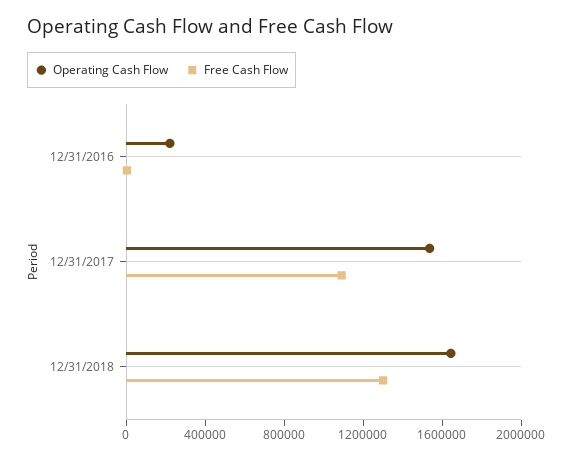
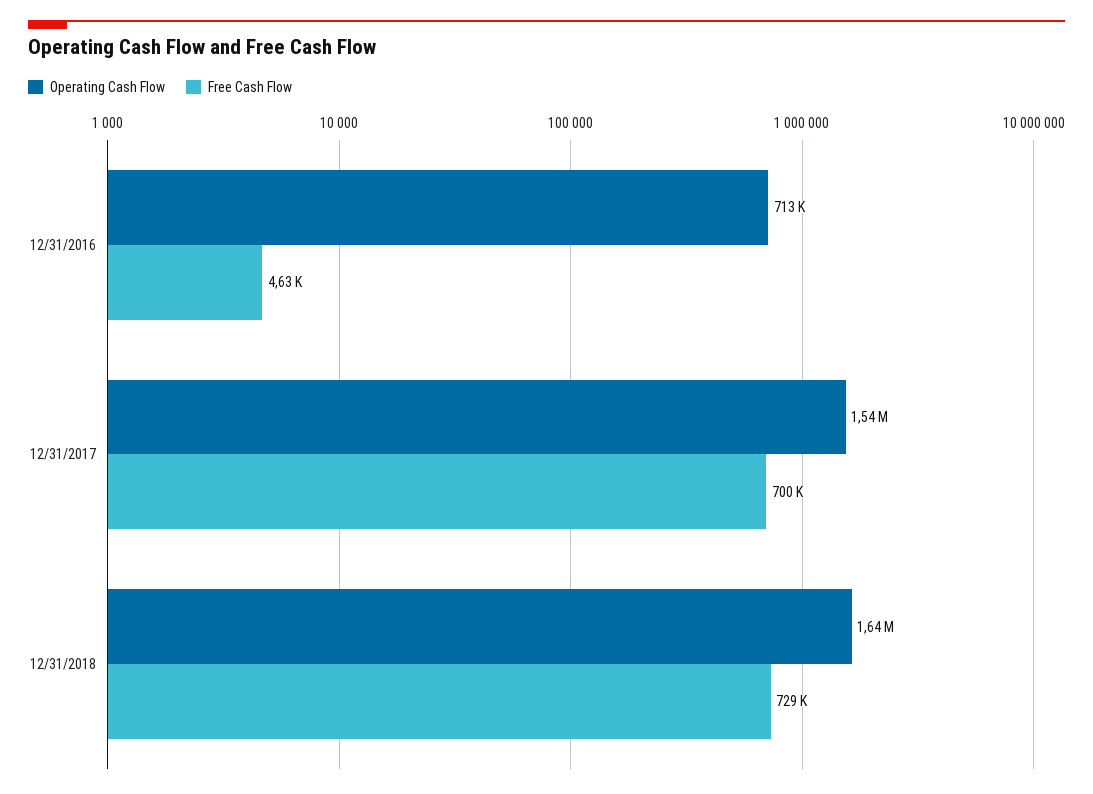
Operating Cash Flow, 12/31/2016: 200000 -> 713000
Free Cash Flow, 12/31/2017: 1100000 -> 700000
Free Cash Flow, 12/31/2018: 1300000 -> 729000

